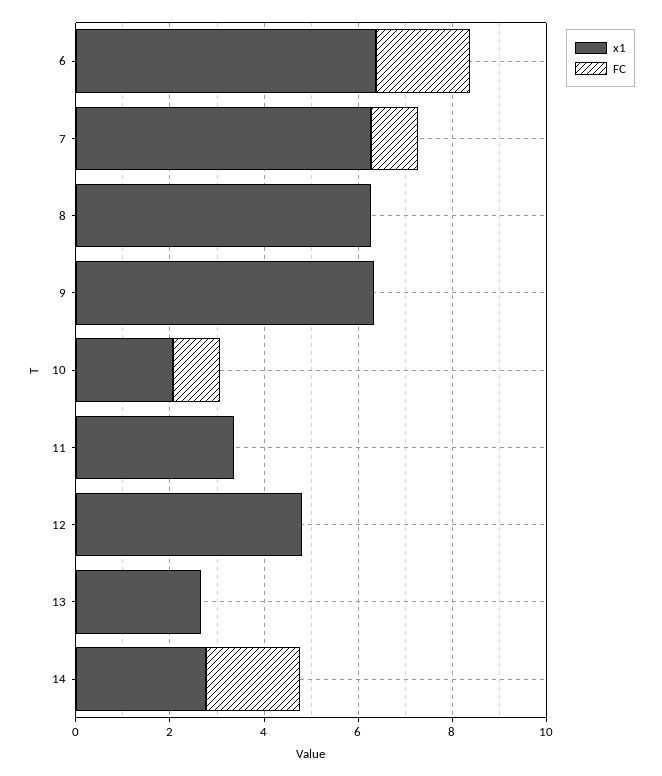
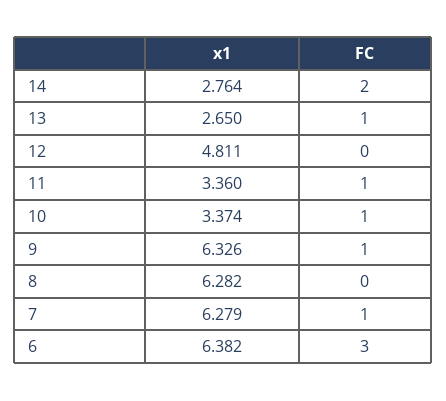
FC, 6: 2 -> 3
FC, 9: 0 -> 1
x1, 10: 2 -> 3.374
FC, 11: 0 -> 1
FC, 13: 0 -> 1

